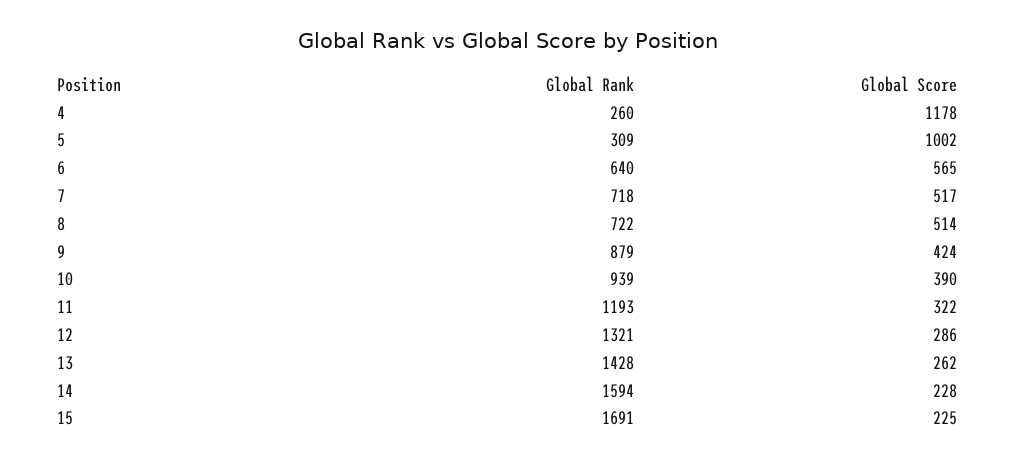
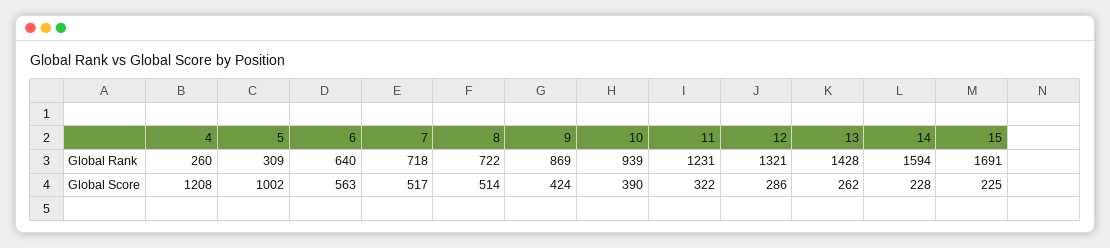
Global Score, 4: 1178 -> 1208
Global Score, 6: 565 -> 563
Global Rank, 9: 879 -> 869
Global Rank, 11: 1193 -> 1231

